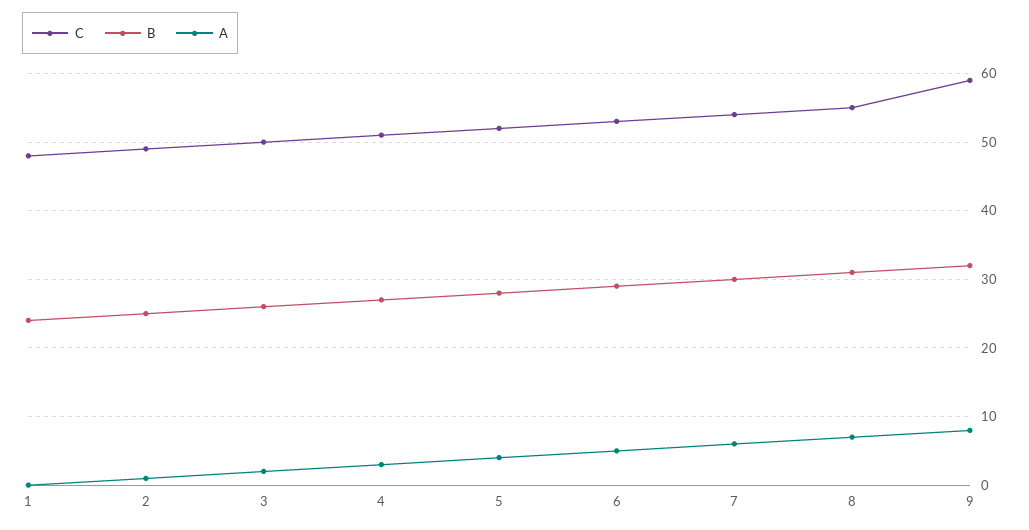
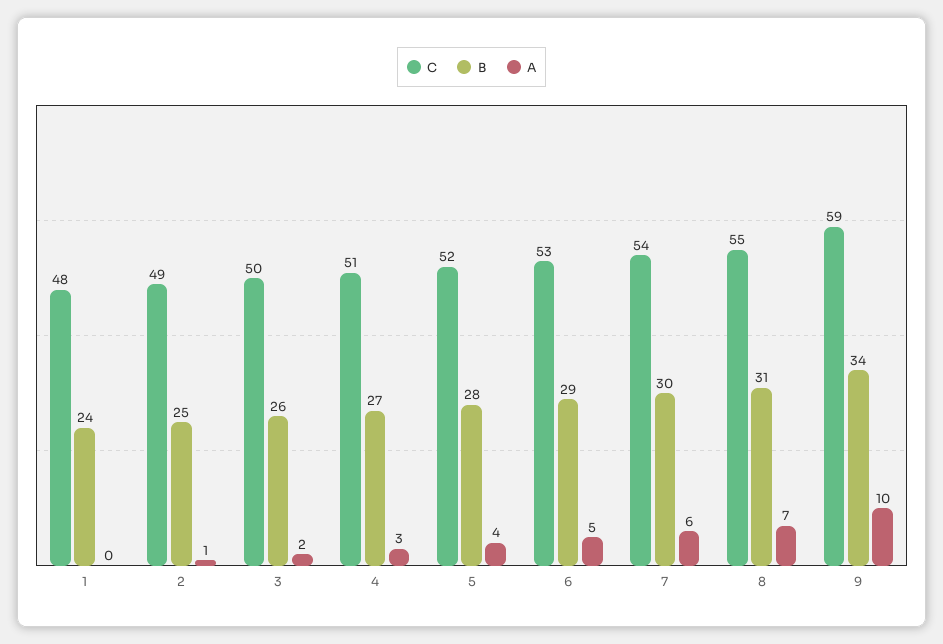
B, 9: 32 -> 34
A, 9: 8 -> 10

